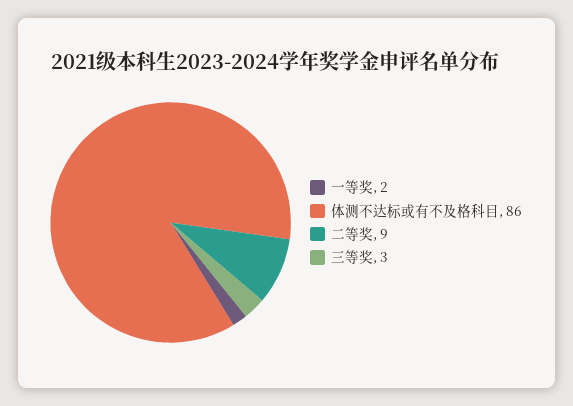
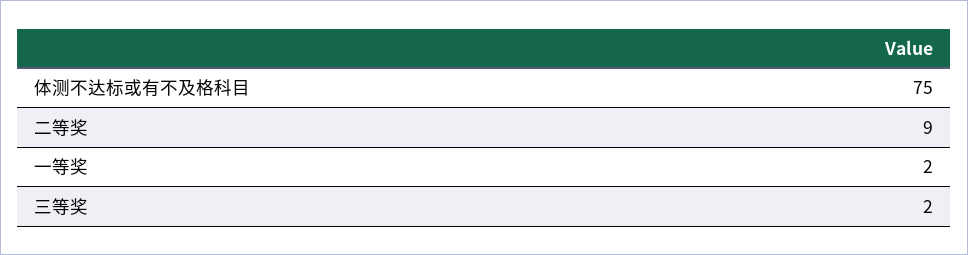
体测不达标或有不及格科目: 86 -> 75
三等奖: 3 -> 2

